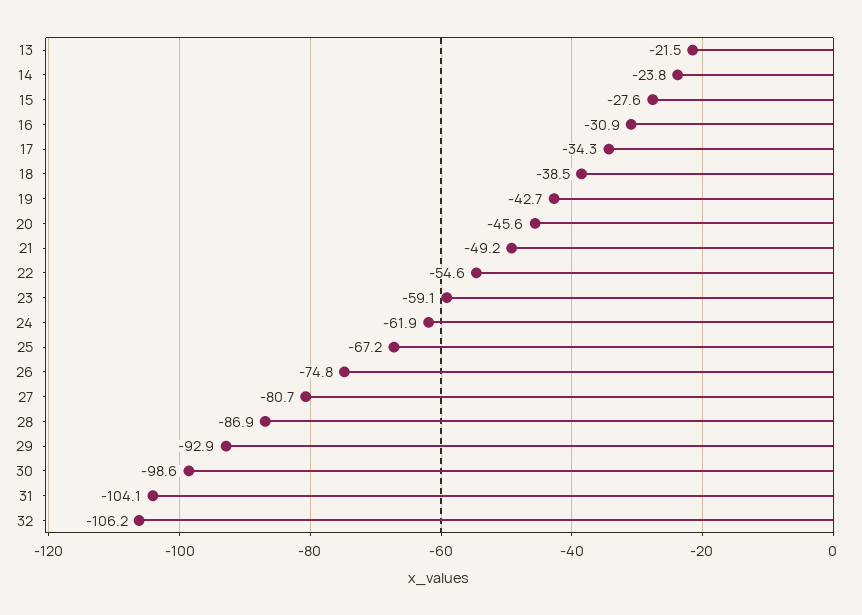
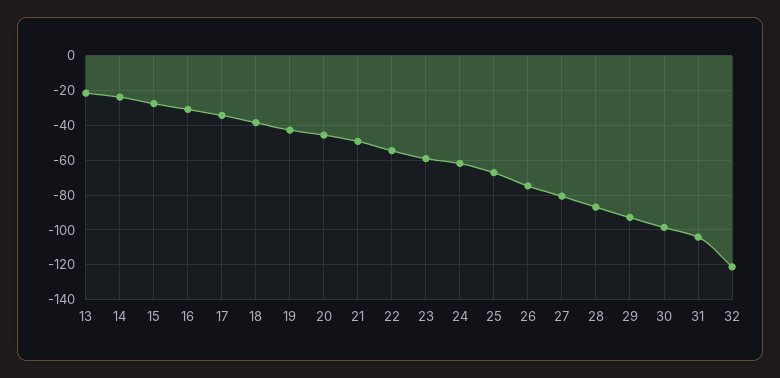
32: -106.2 -> -120

